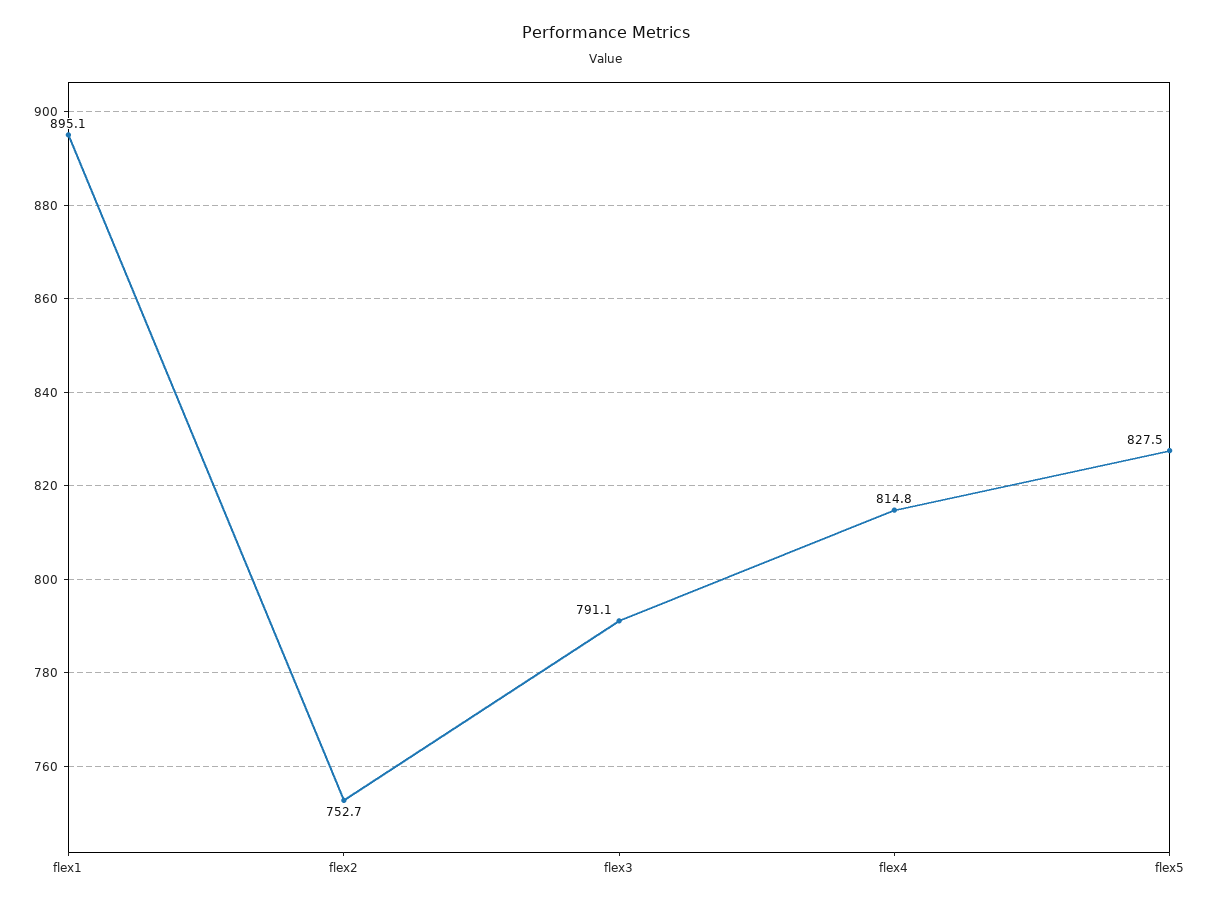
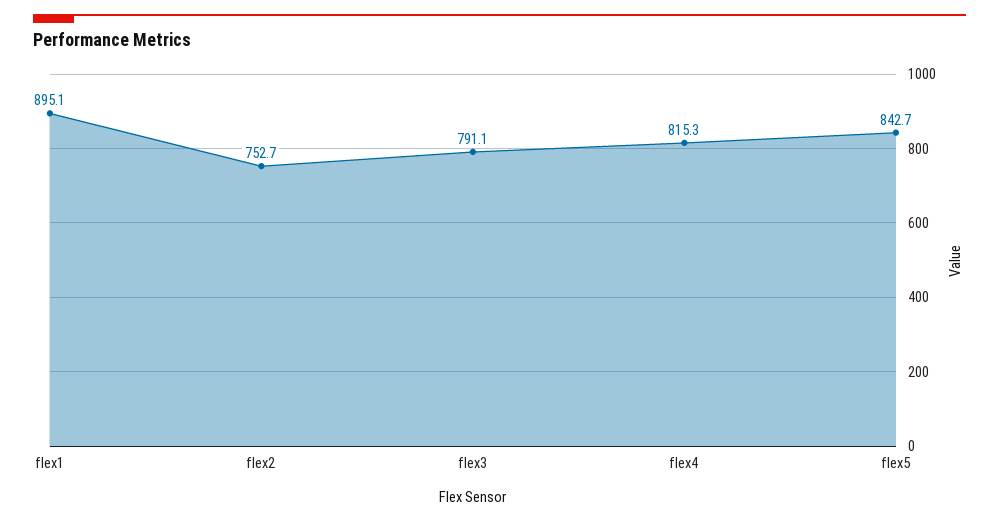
flex4: 814.8 -> 815.3
flex5: 827.5 -> 842.7

